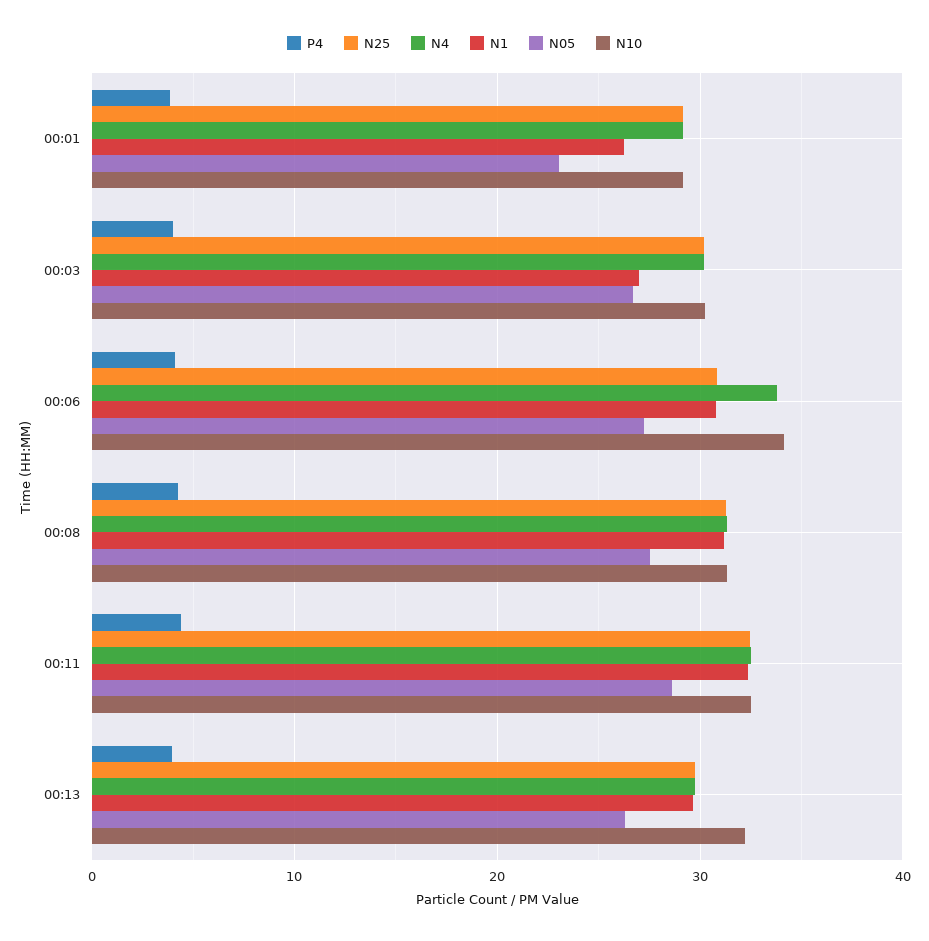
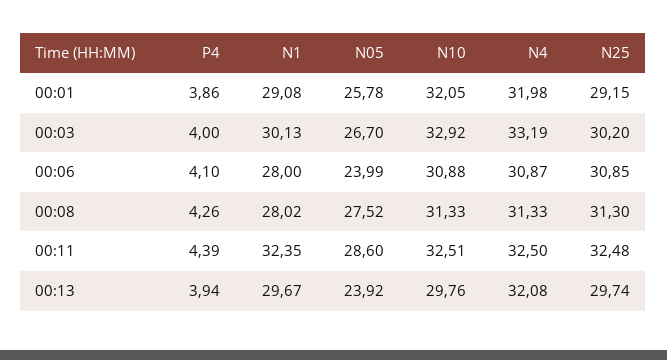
N4, 00:01: 29 -> 31.98
N1, 00:01: 26 -> 29.08
N05, 00:01: 23 -> 25.78
N10, 00:01: 29 -> 32.05
N4, 00:03: 30 -> 33.19
N1, 00:03: 27 -> 30.13
N10, 00:03: 30 -> 32.92
N4, 00:06: 34 -> 30.87
N1, 00:06: 31 -> 28
N05, 00:06: 27 -> 23.99
N10, 00:06: 34 -> 30.88
N1, 00:08: 31 -> 28.02
N4, 00:13: 30 -> 32.08
N05, 00:13: 26 -> 23.92
N10, 00:13: 32 -> 29.76

